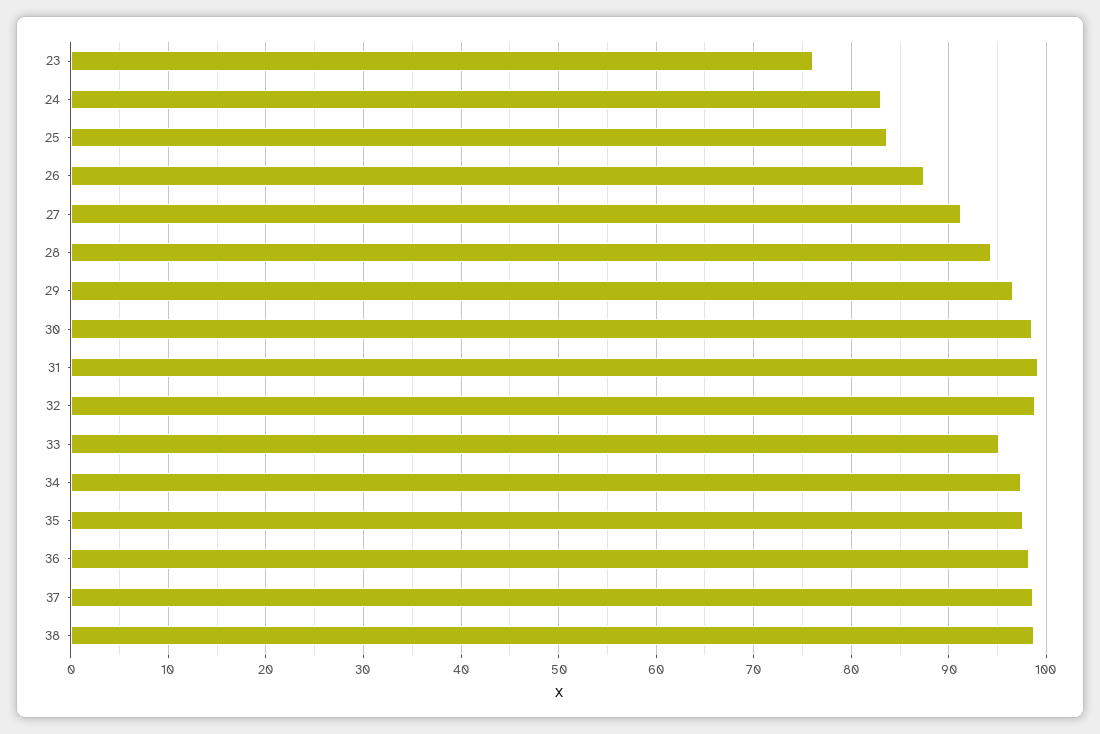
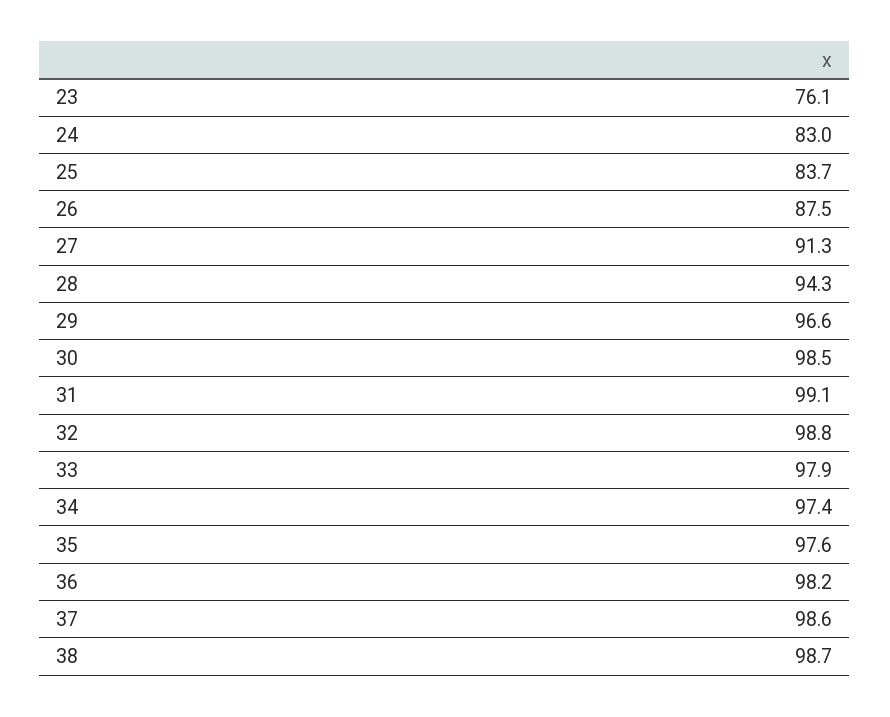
33: 95 -> 97.9

